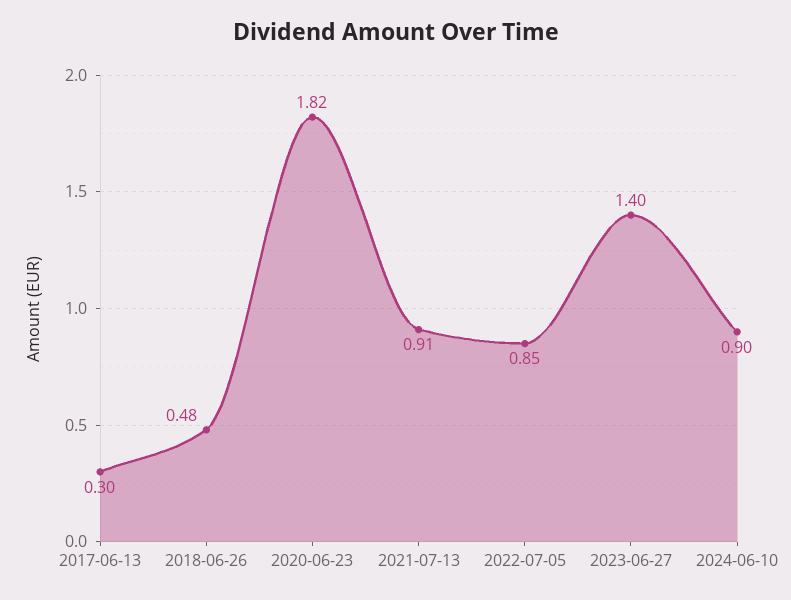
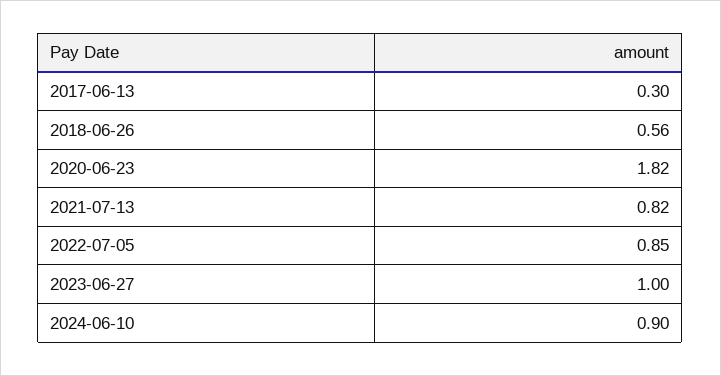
2018-06-26: 0.48 -> 0.56
2021-07-13: 0.91 -> 0.82
2023-06-27: 1.4 -> 1

